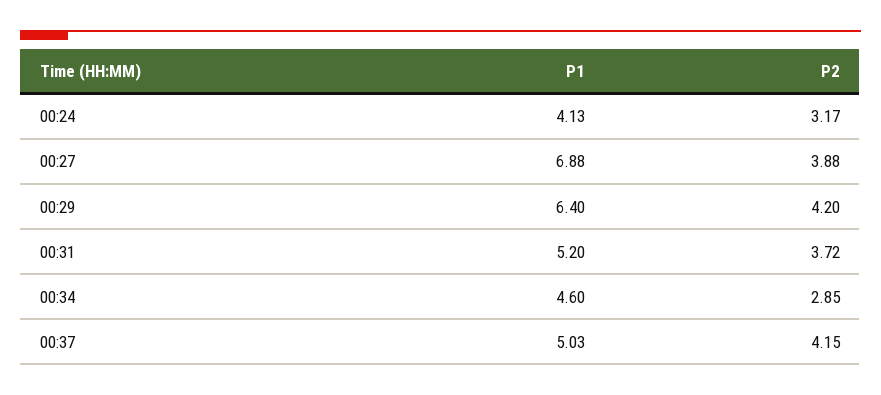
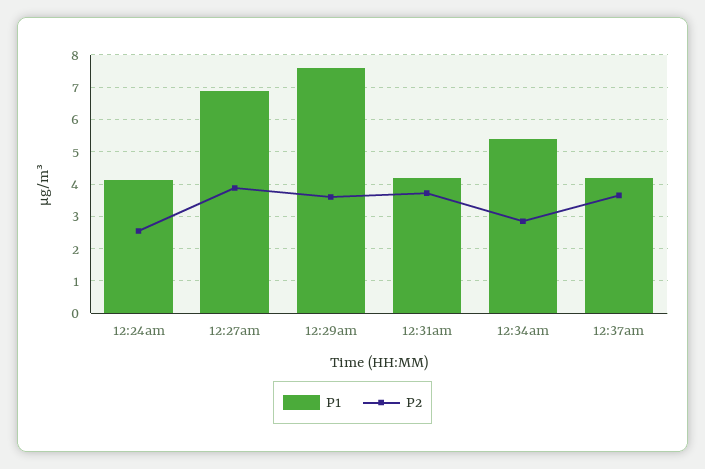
P2, 00:24: 3.17 -> 2.6
P1, 00:29: 6.4 -> 7.6
P2, 00:29: 4.2 -> 3.6
P1, 00:31: 5.2 -> 4.2
P1, 00:34: 4.6 -> 5.4
P1, 00:37: 5.03 -> 4.2
P2, 00:37: 4.15 -> 3.6

